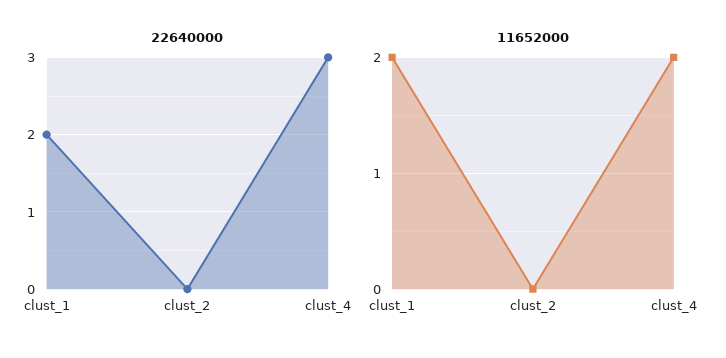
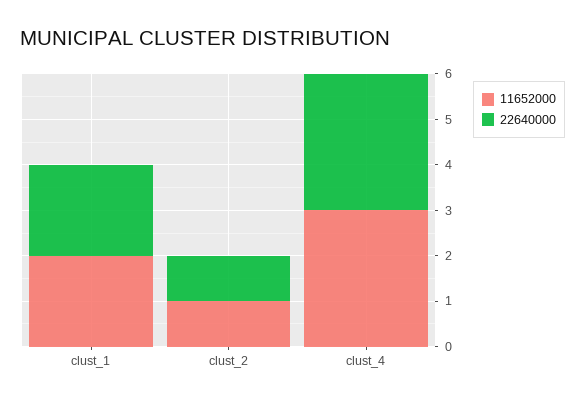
22640000, clust_2: 0 -> 1
11652000, clust_2: 0 -> 1
11652000, clust_4: 2 -> 3

